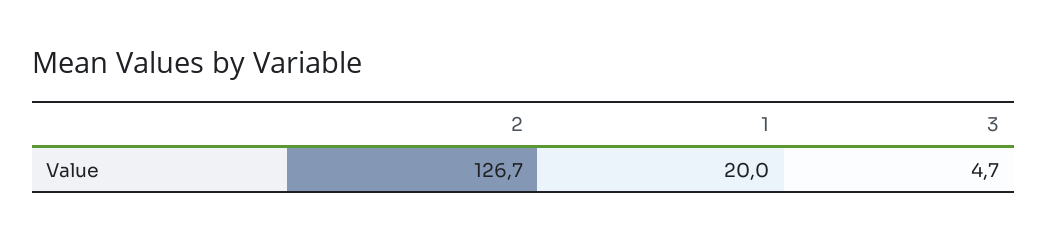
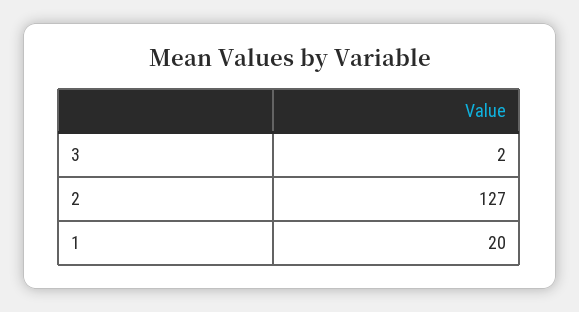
3: 4.7 -> 2

